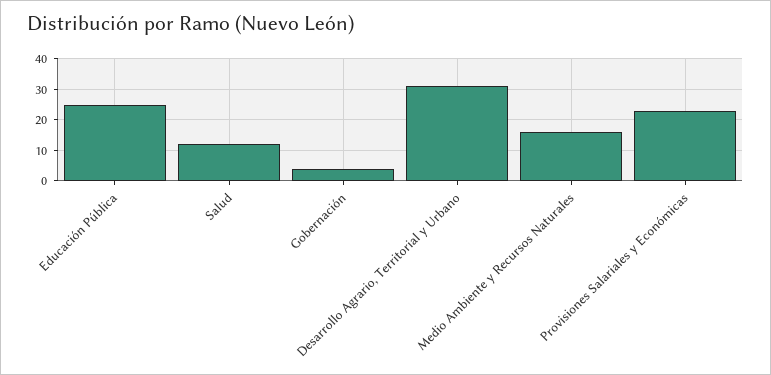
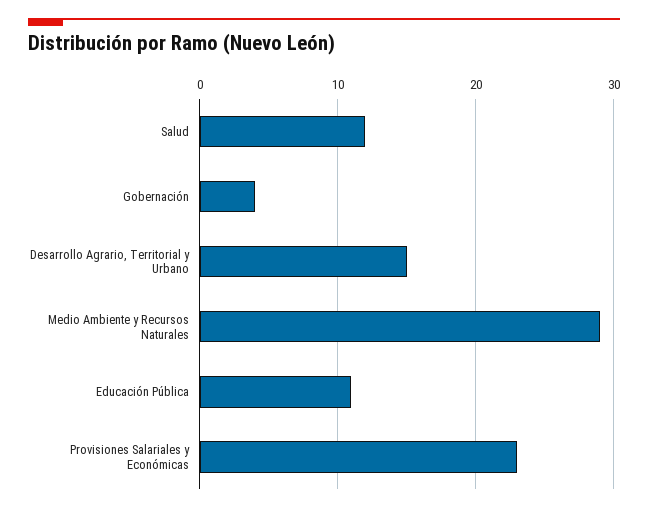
Educación Pública: 25 -> 11
Desarrollo Agrario, Territorial y Urbano: 30 -> 15
Medio Ambiente y Recursos Naturales: 15 -> 29

